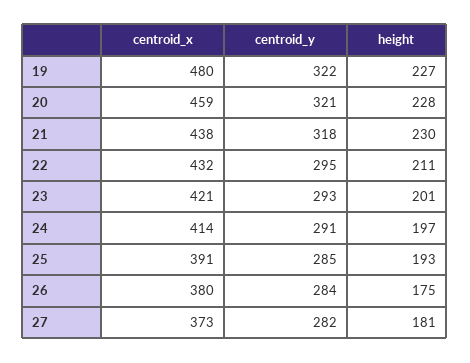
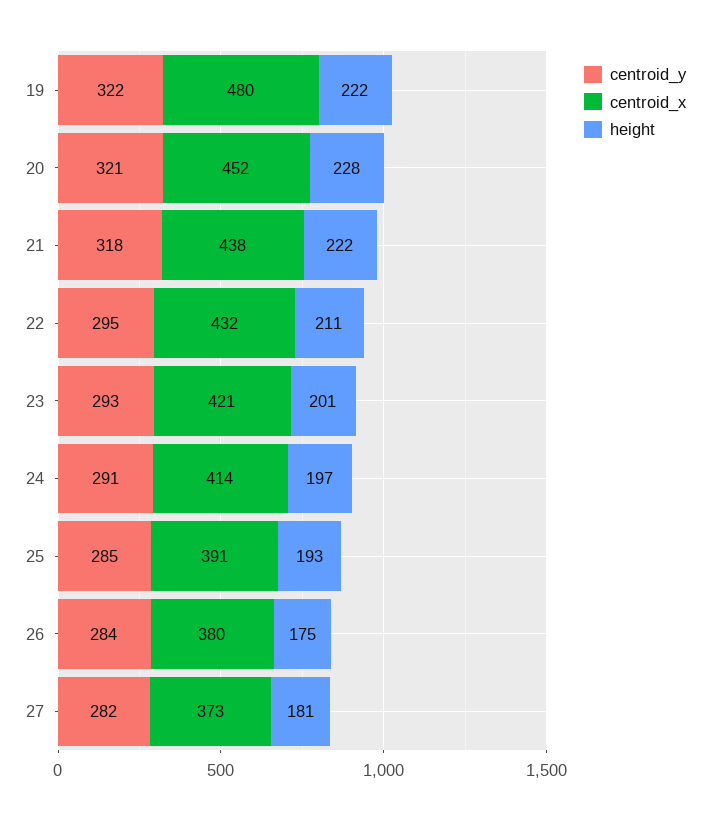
height, 19: 227 -> 222
centroid_x, 20: 459 -> 452
height, 21: 230 -> 222

